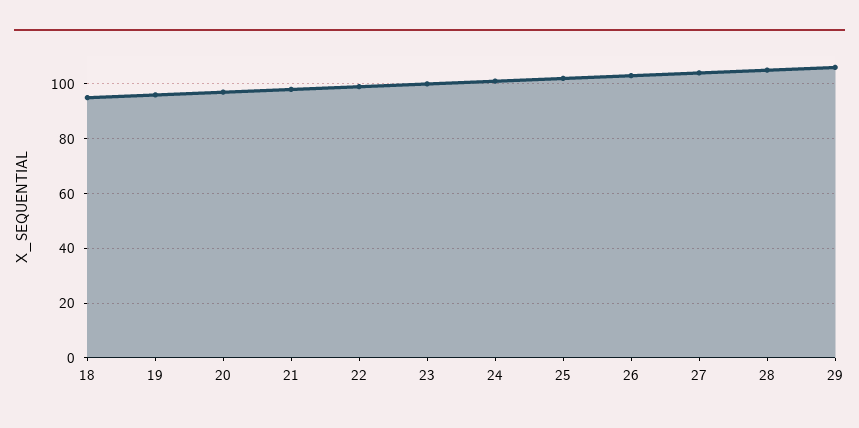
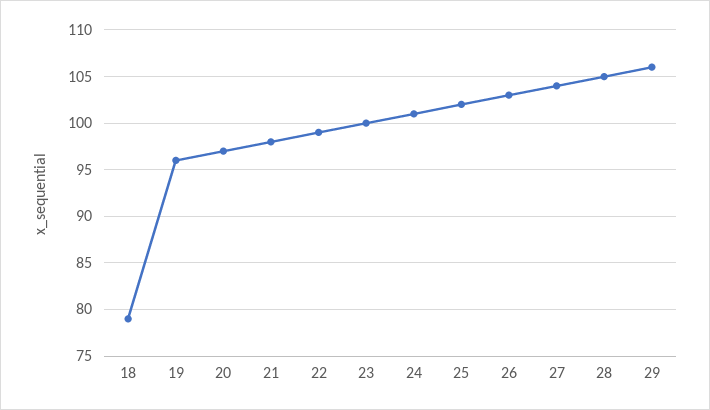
18: 95 -> 79

